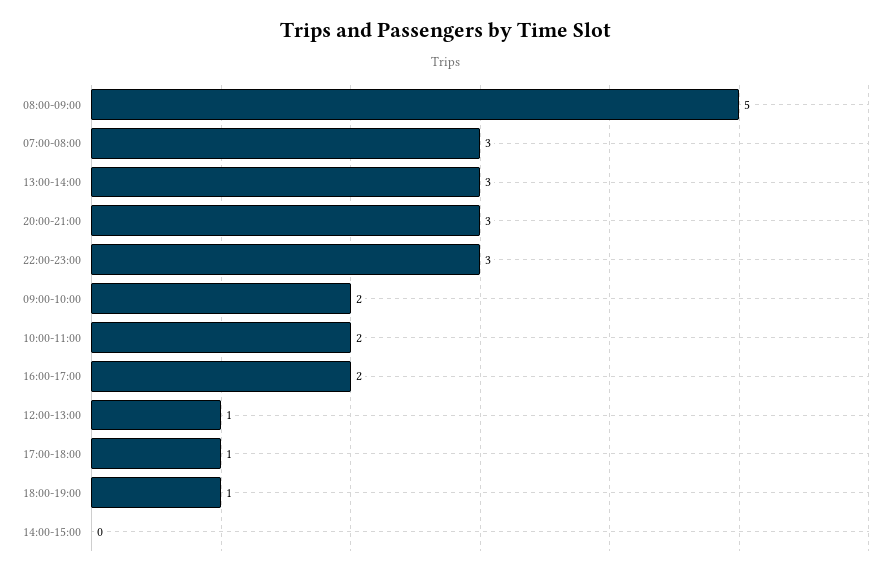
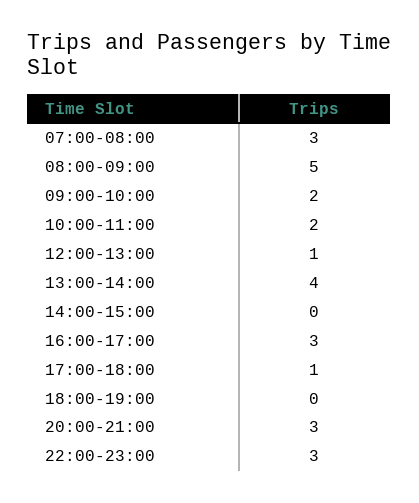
13:00-14:00: 3 -> 4
16:00-17:00: 2 -> 3
18:00-19:00: 1 -> 0

